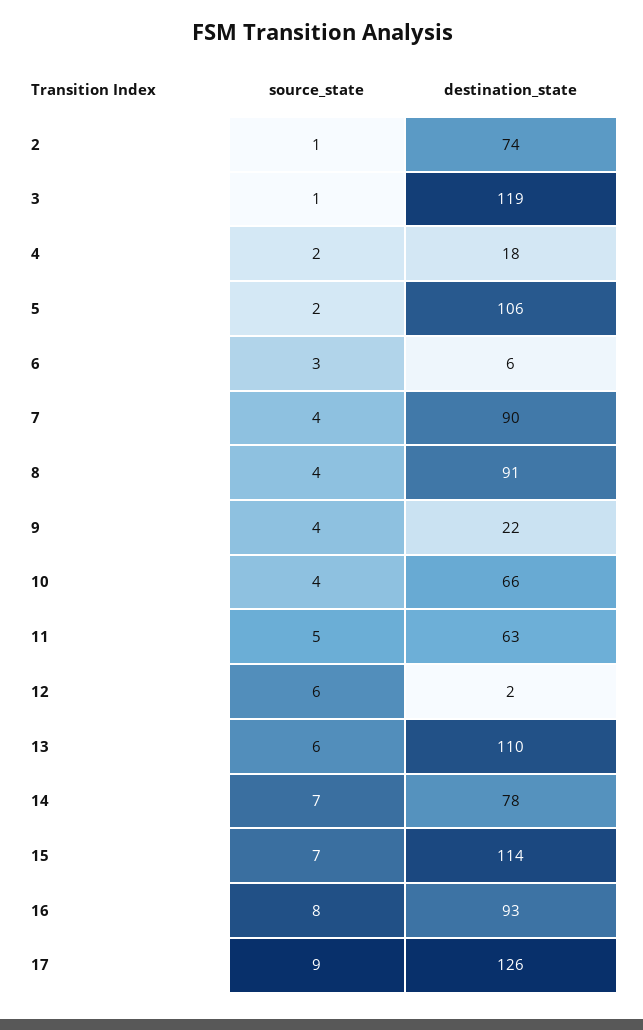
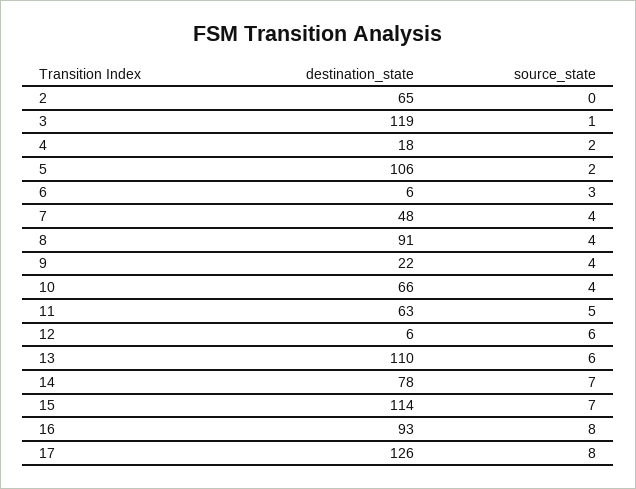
source_state, 2: 1 -> 0
destination_state, 2: 74 -> 65
destination_state, 7: 90 -> 48
destination_state, 12: 2 -> 6
source_state, 17: 9 -> 8

